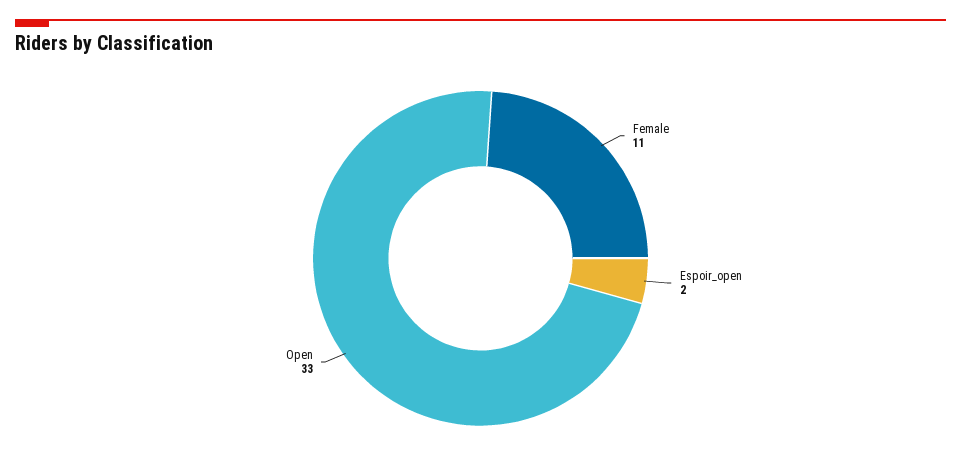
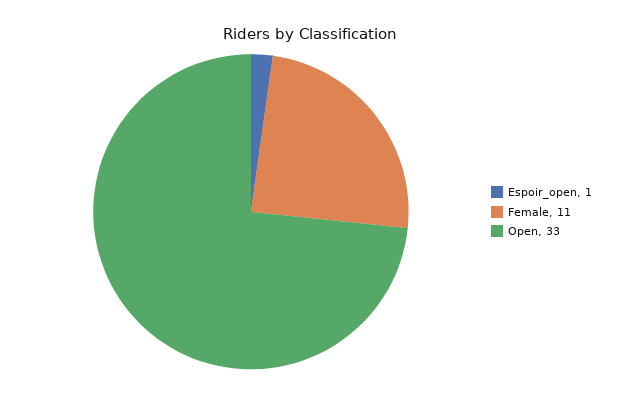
Espoir_open: 2 -> 1

